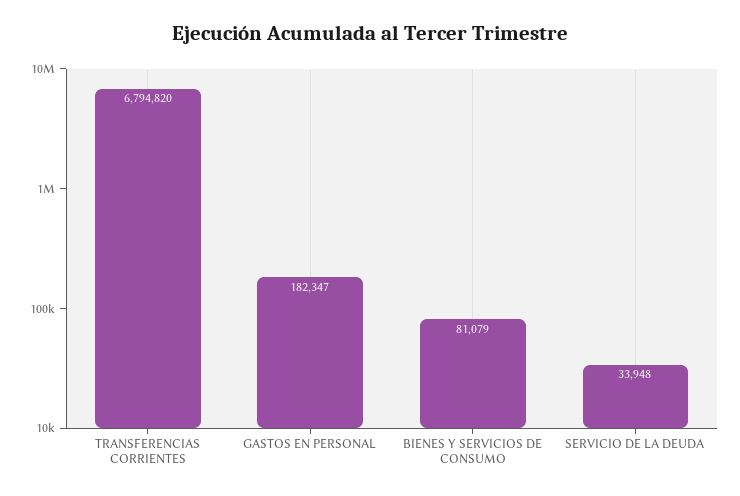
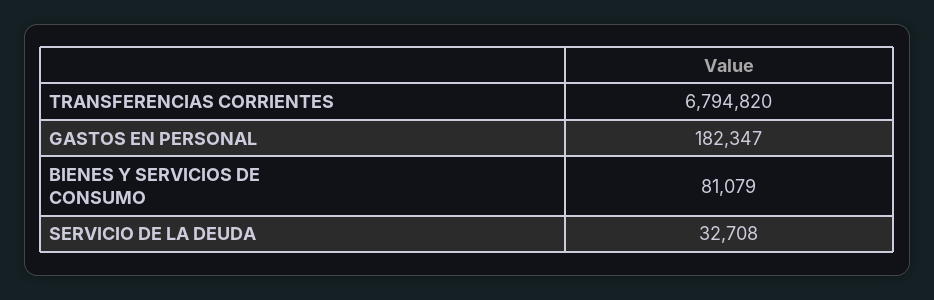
SERVICIO DE LA DEUDA: 33948 -> 32708

